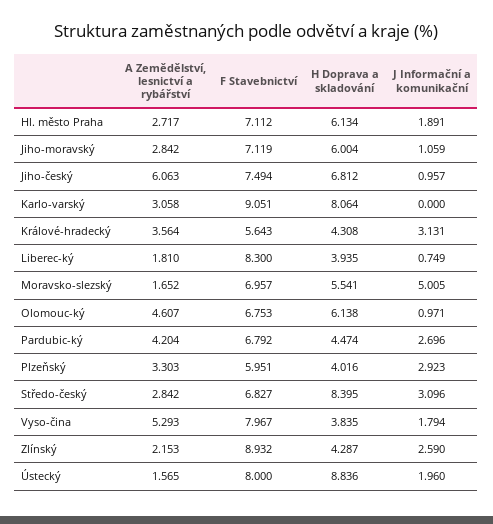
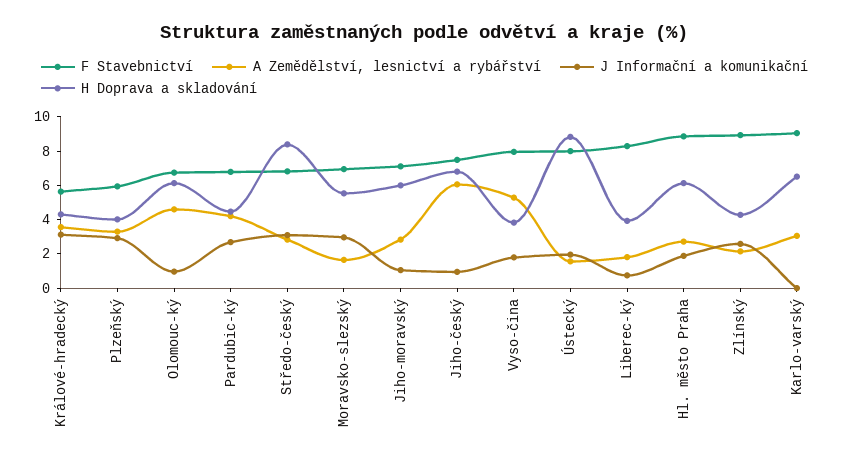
F Stavebnictví, Hl. město Praha: 7.112 -> 9
H Doprava a skladování, Karlo-varský: 8.064 -> 6.5
J Informační a komunikační, Moravsko-slezský: 5.005 -> 3

